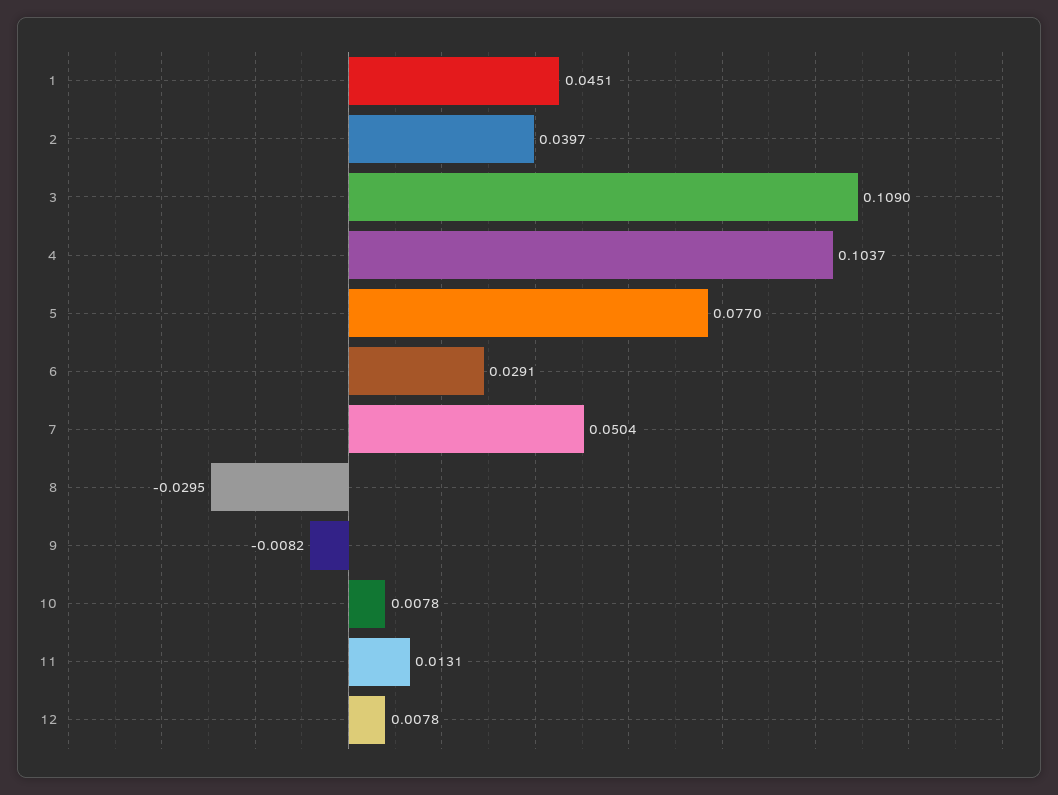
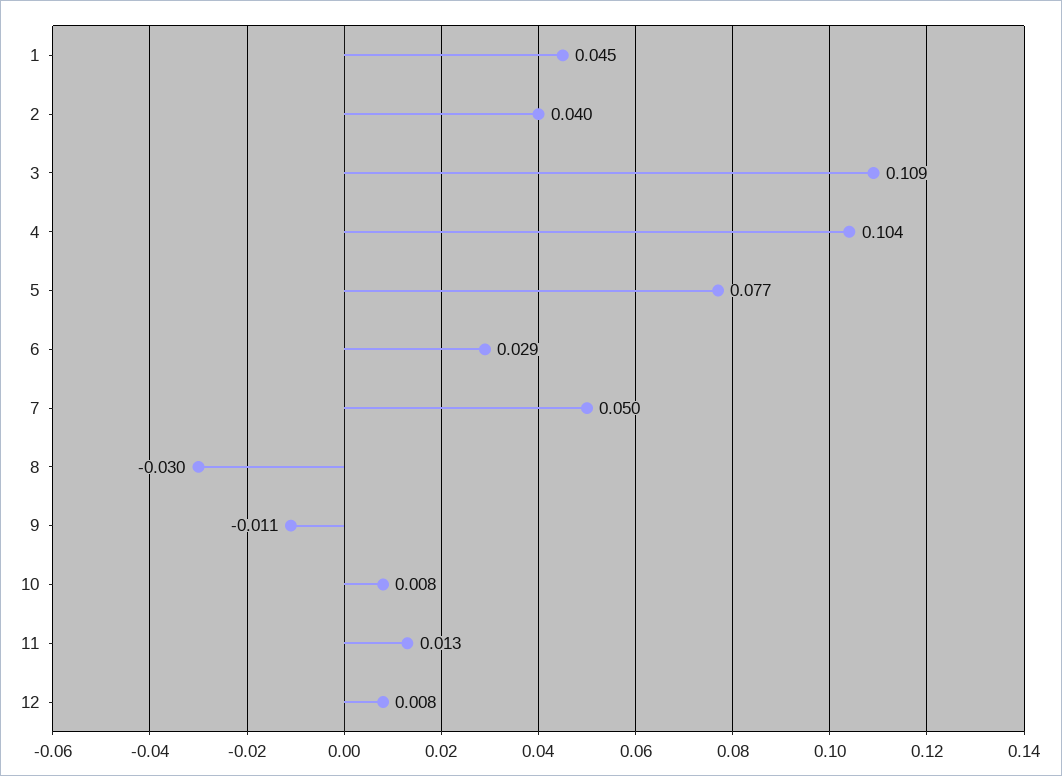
9: -0.0082 -> -0.011

